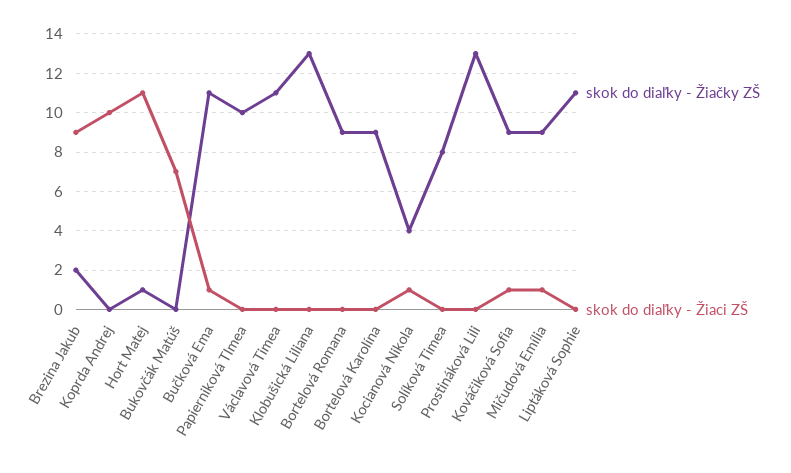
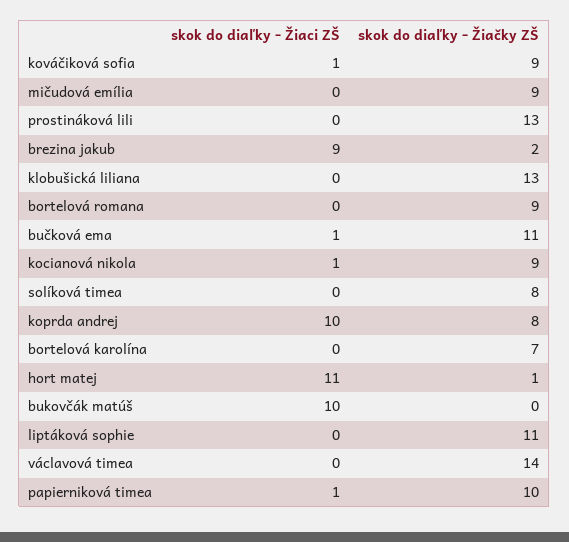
skok do diaľky - Žiačky ZŠ, Koprda Andrej: 0 -> 8
skok do diaľky - Žiaci ZŠ, Bukovčák Matúš: 7 -> 10
skok do diaľky - Žiaci ZŠ, Papierniková TImea: 0 -> 1
skok do diaľky - Žiačky ZŠ, Václavová Timea: 11 -> 14
skok do diaľky - Žiačky ZŠ, Bortelová Karolína: 9 -> 7
skok do diaľky - Žiačky ZŠ, Kocianová Nikola: 4 -> 9
skok do diaľky - Žiaci ZŠ, Mičudová Emília: 1 -> 0

